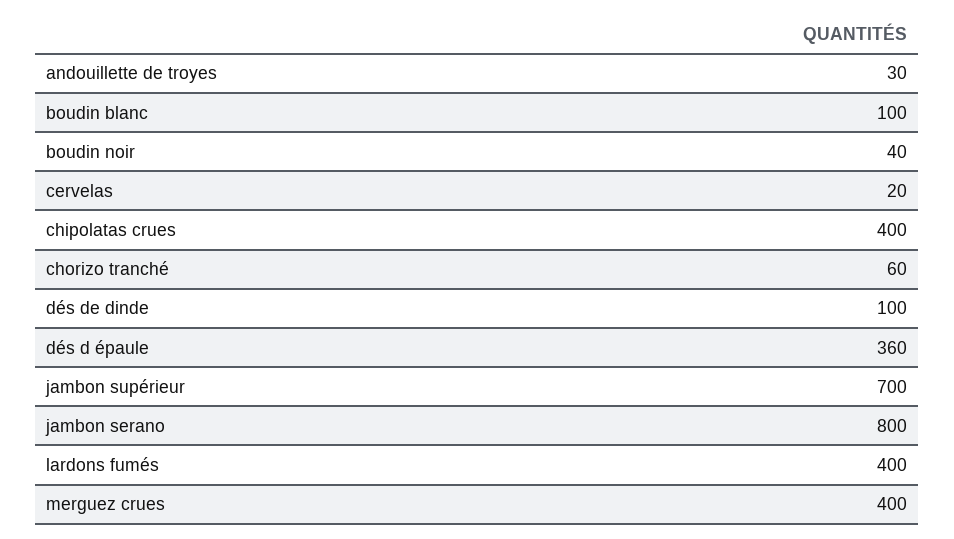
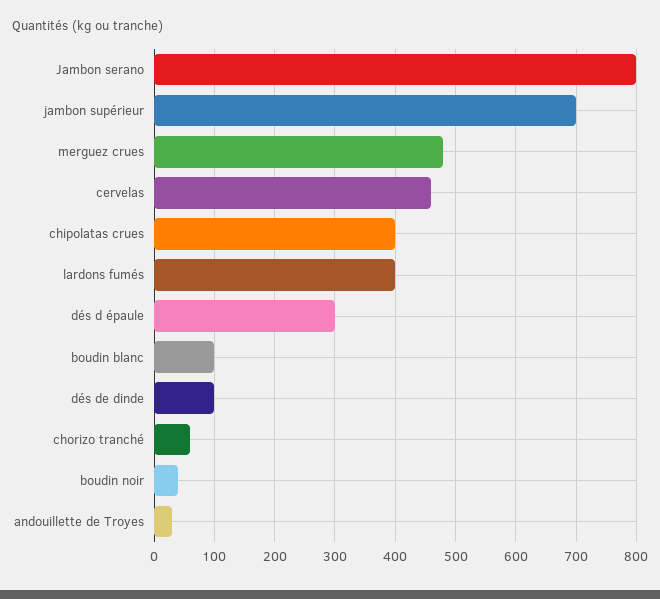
cervelas: 20 -> 460
dés d épaule: 360 -> 300
merguez crues: 400 -> 480

